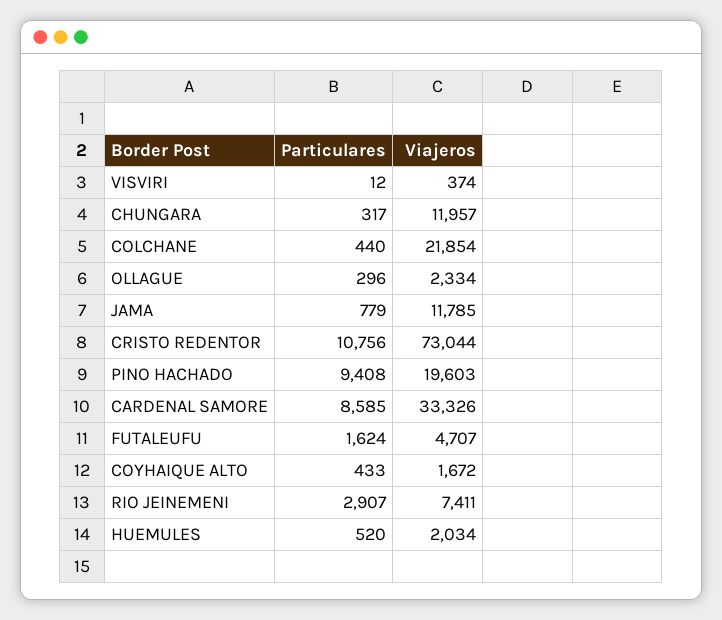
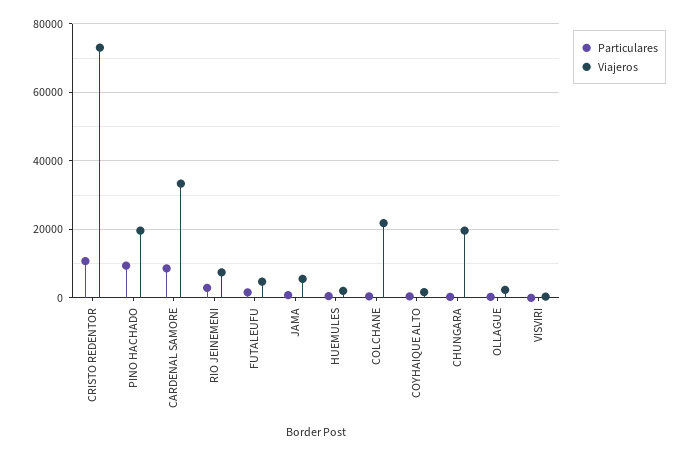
Viajeros, CHUNGARA: 11957 -> 20000
Viajeros, JAMA: 11785 -> 6000

